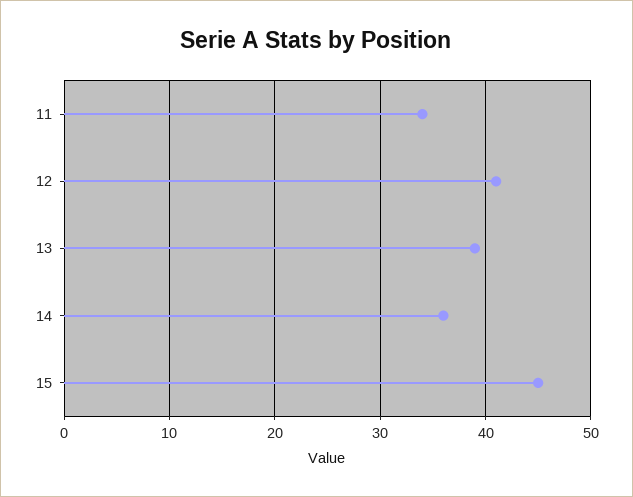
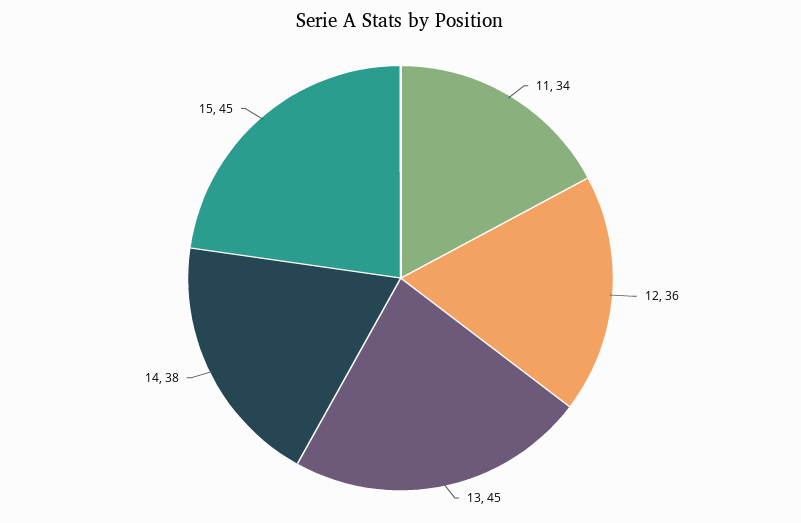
12: 41 -> 36
13: 39 -> 45
14: 36 -> 38

